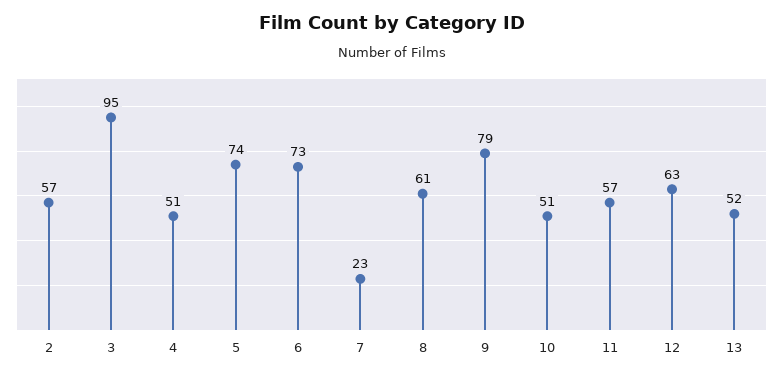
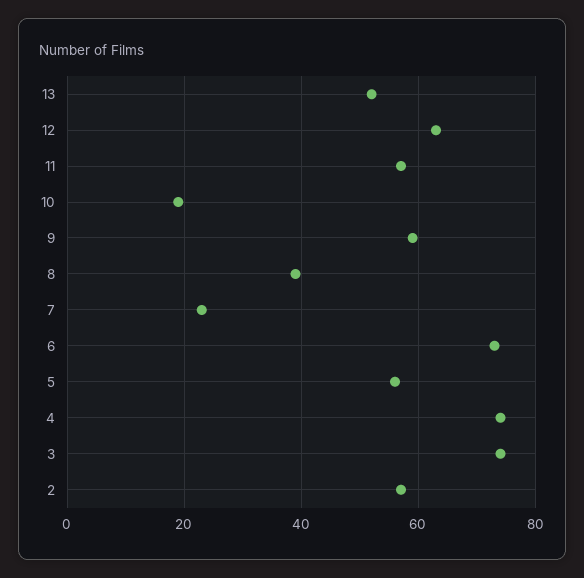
3: 95 -> 75
4: 51 -> 75
5: 74 -> 55
8: 61 -> 40
9: 79 -> 60
10: 51 -> 20

